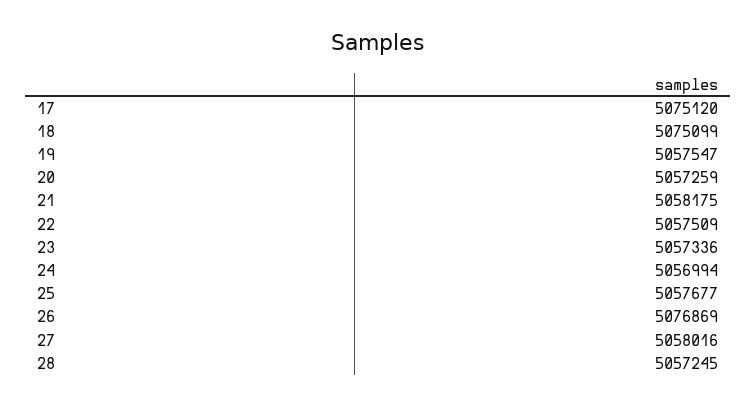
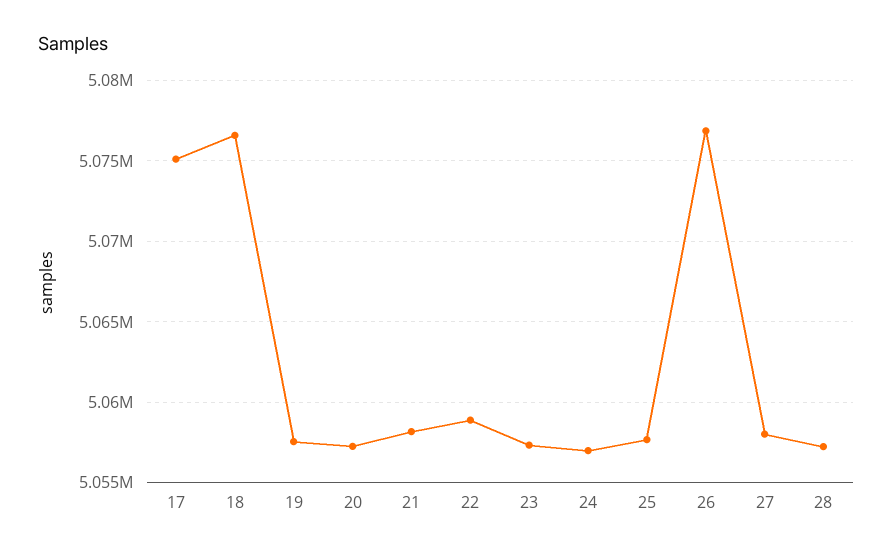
18: 5075099 -> 5076500
22: 5057509 -> 5059000

